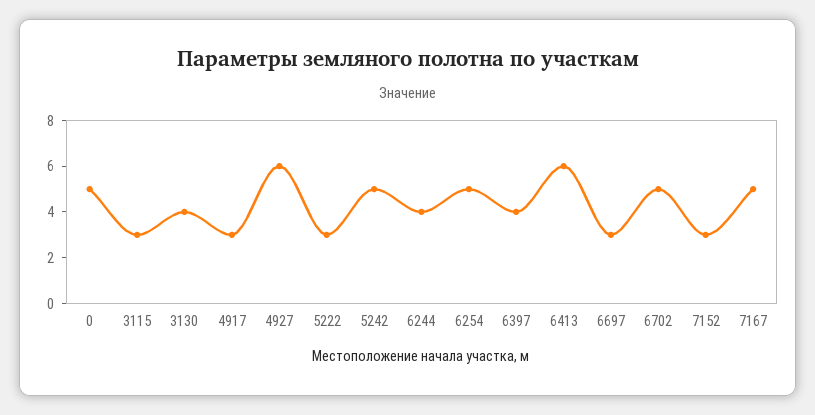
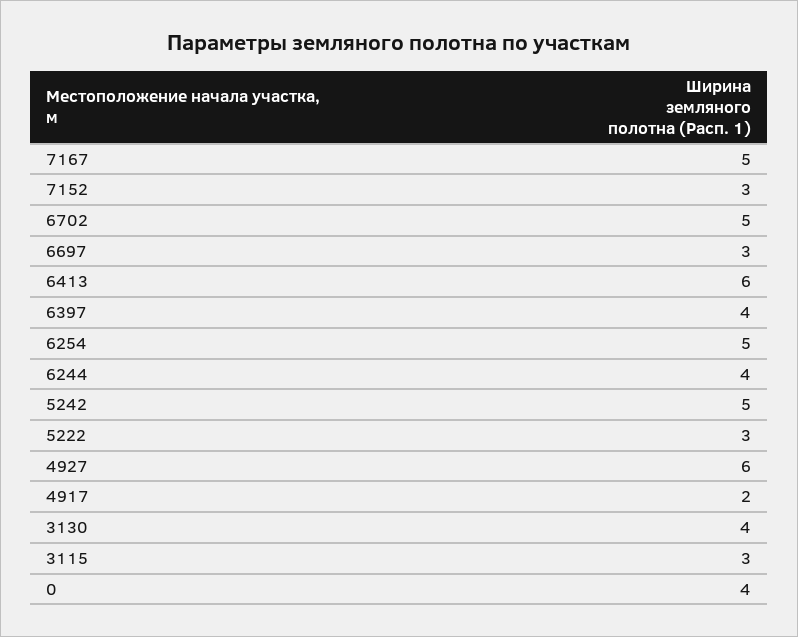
0: 5 -> 4
4917: 3 -> 2

